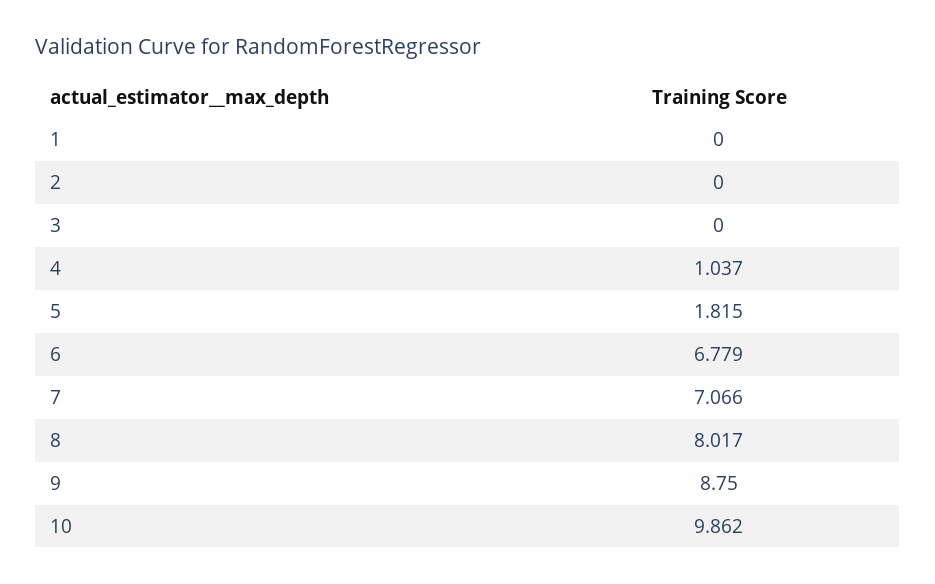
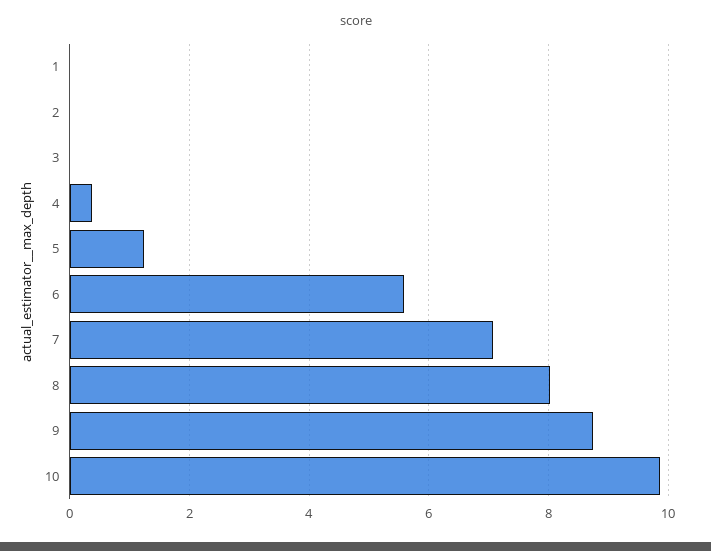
4: 1.037 -> 0.4
5: 1.815 -> 1.2
6: 6.779 -> 5.6

